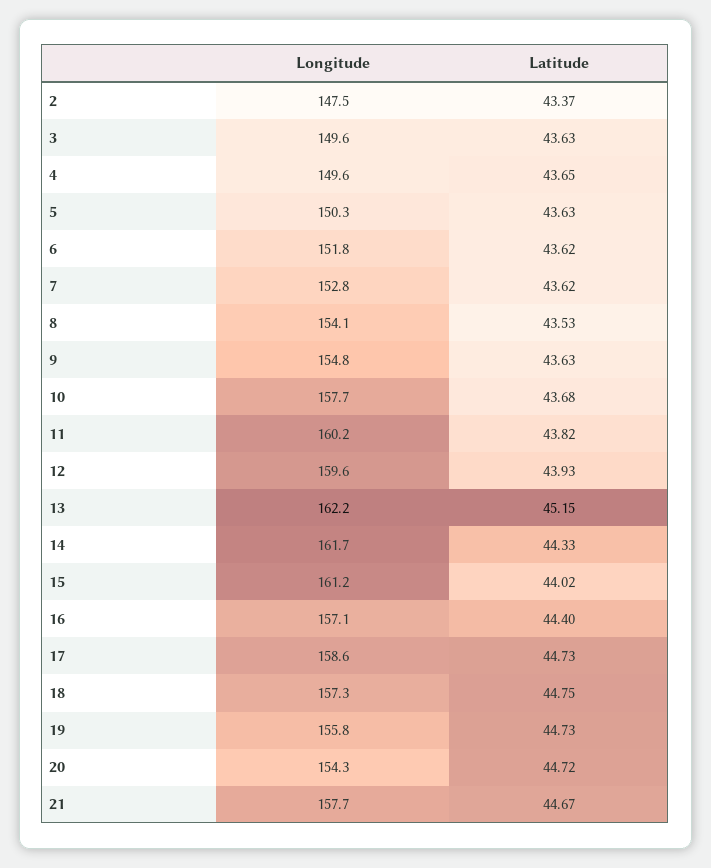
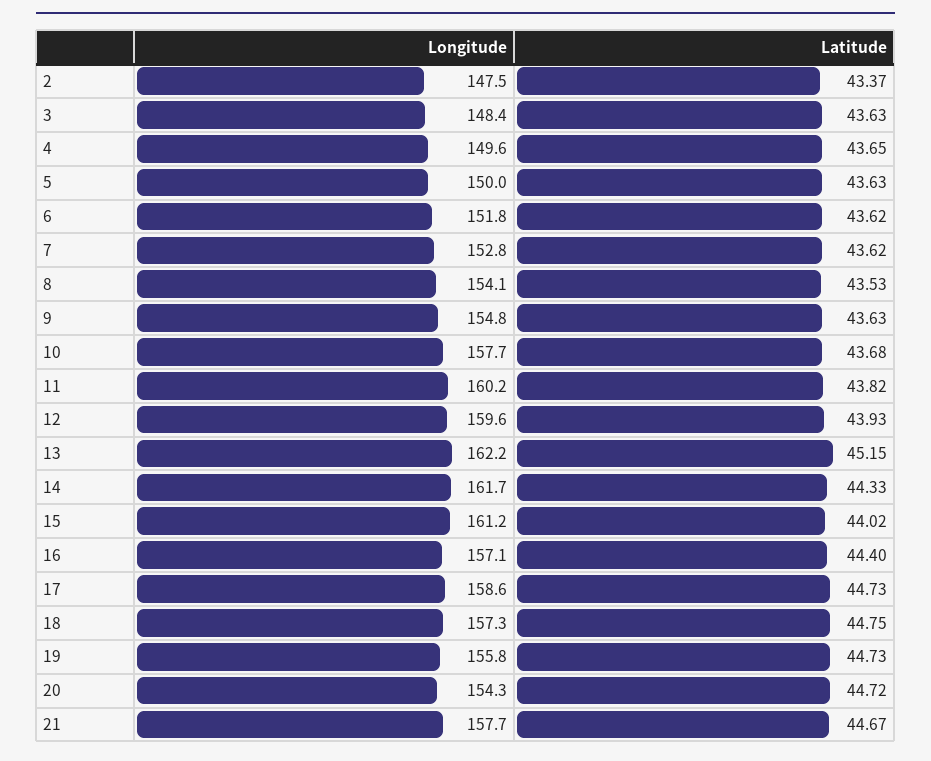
Longitude, 3: 149.6 -> 148.4
Longitude, 5: 150.3 -> 150

